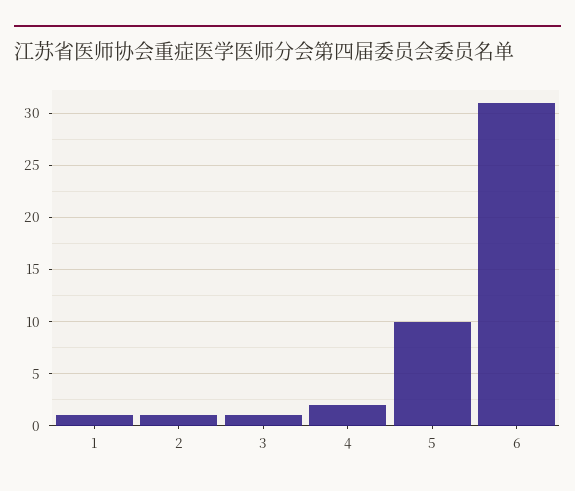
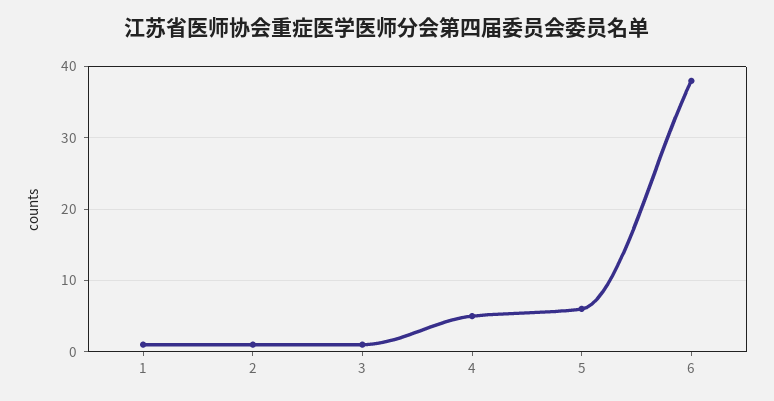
4: 2 -> 5
5: 10 -> 6
6: 31 -> 38

